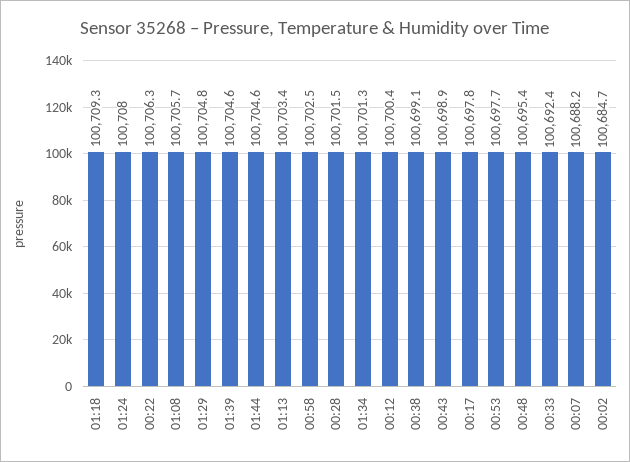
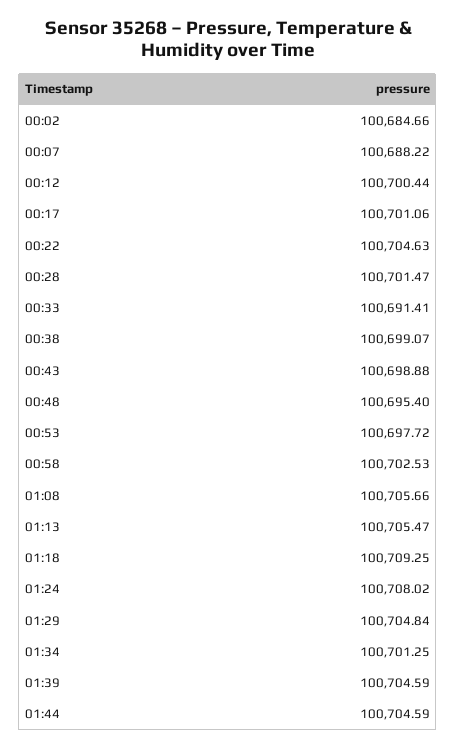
00:22: 100706.3 -> 100704.63
01:13: 100703.4 -> 100705.47
00:17: 100697.8 -> 100701.06
00:33: 100692.4 -> 100691.41

